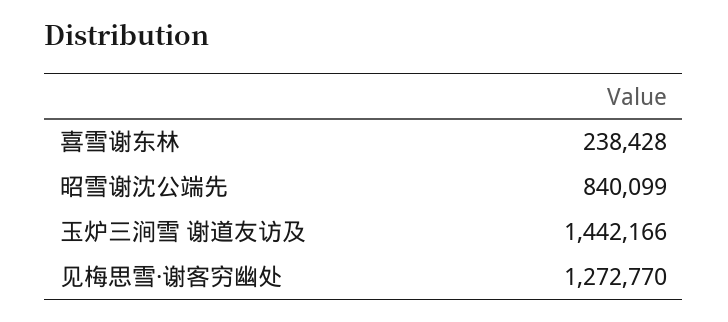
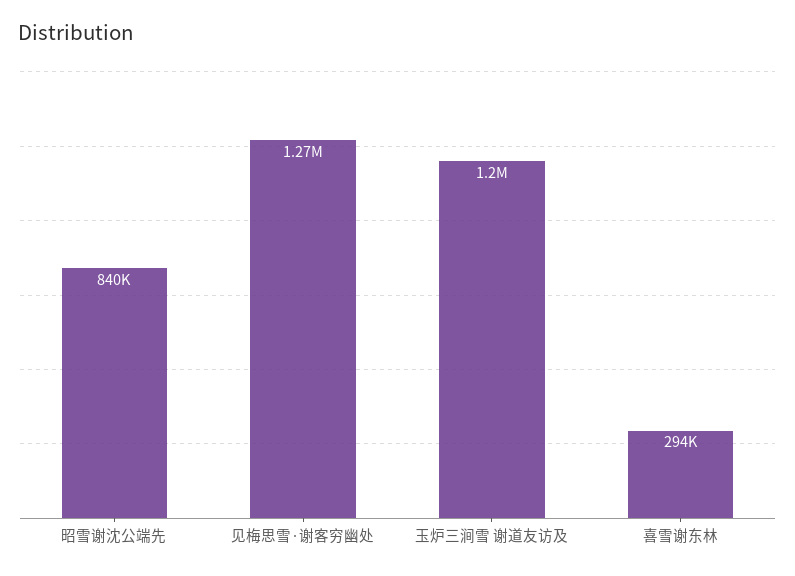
喜雪谢东林: 238428 -> 294000
玉炉三涧雪 谢道友访及: 1442166 -> 1200000

